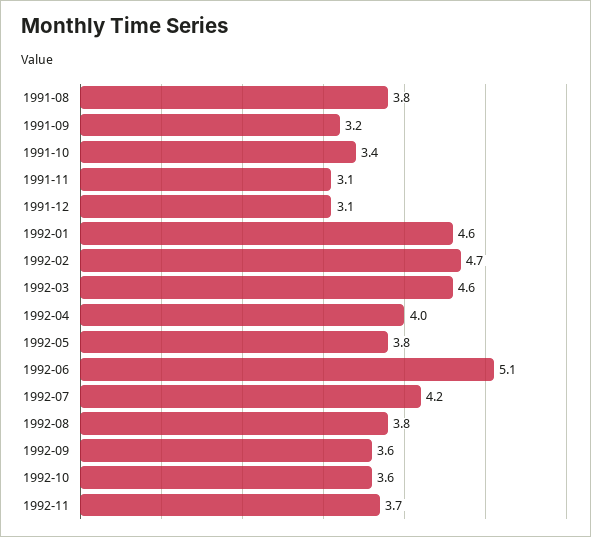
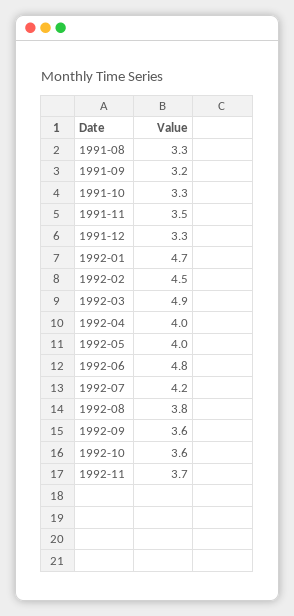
1991-08: 3.8 -> 3.3
1991-10: 3.4 -> 3.3
1991-11: 3.1 -> 3.5
1991-12: 3.1 -> 3.3
1992-01: 4.6 -> 4.7
1992-02: 4.7 -> 4.5
1992-03: 4.6 -> 4.9
1992-05: 3.8 -> 4
1992-06: 5.1 -> 4.8

